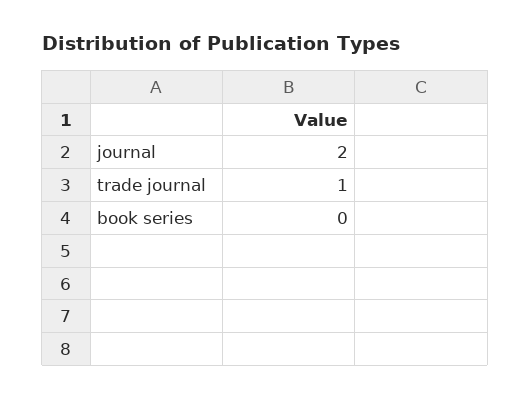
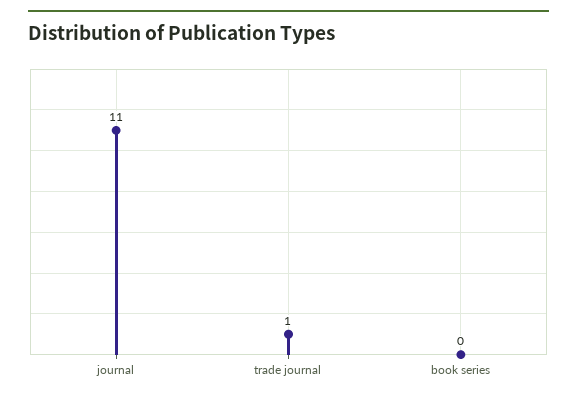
journal: 2 -> 11

